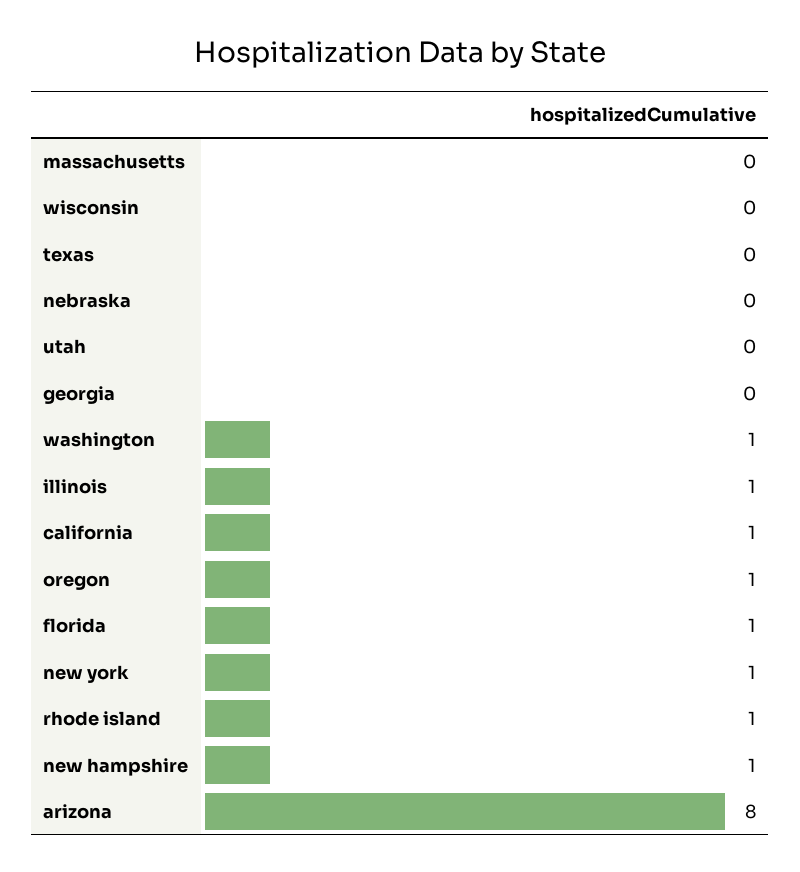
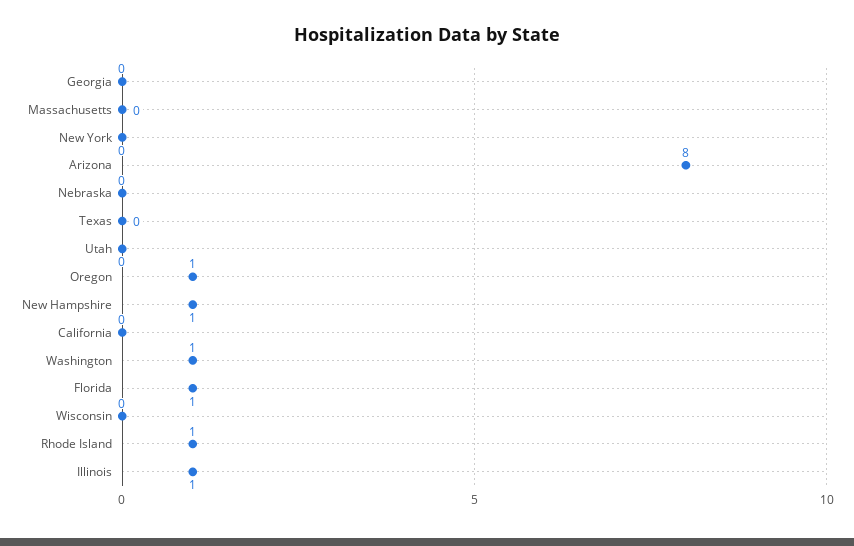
california: 1 -> 0
new york: 1 -> 0

